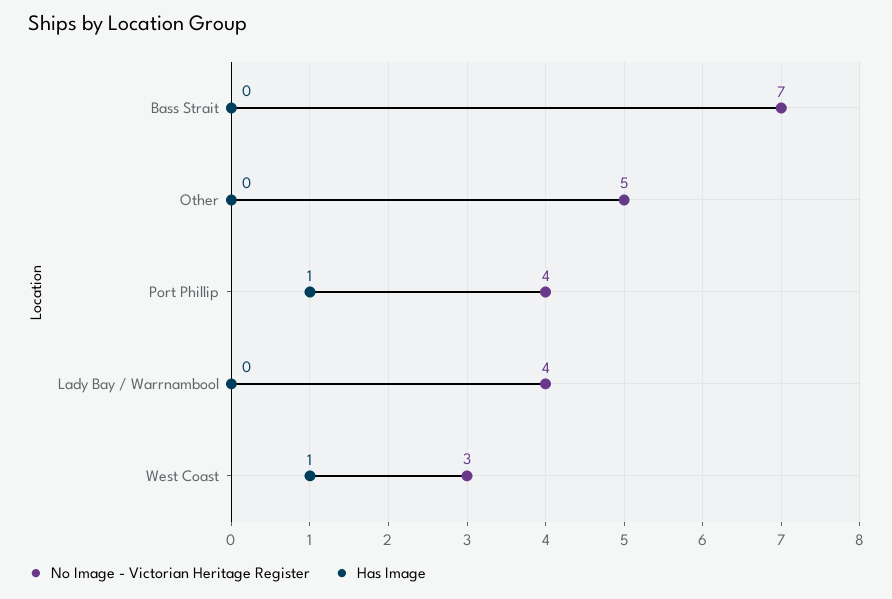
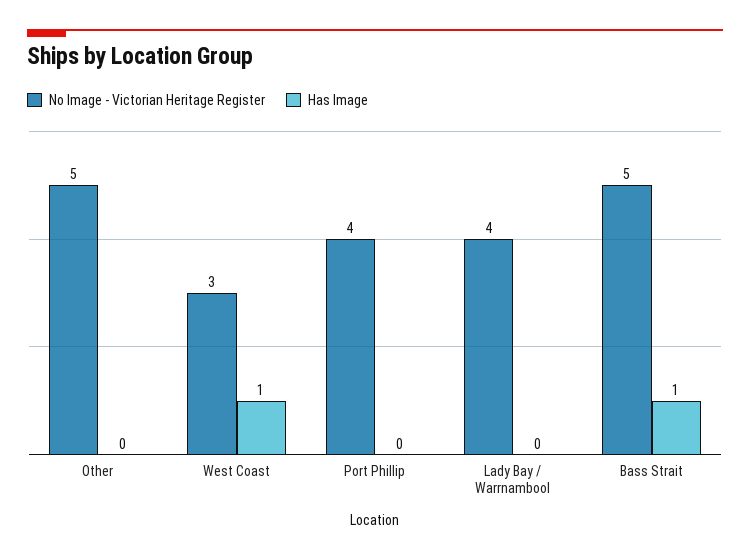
No Image - Victorian Heritage Register, Bass Strait: 7 -> 5
Has Image, Bass Strait: 0 -> 1
Has Image, Port Phillip: 1 -> 0

